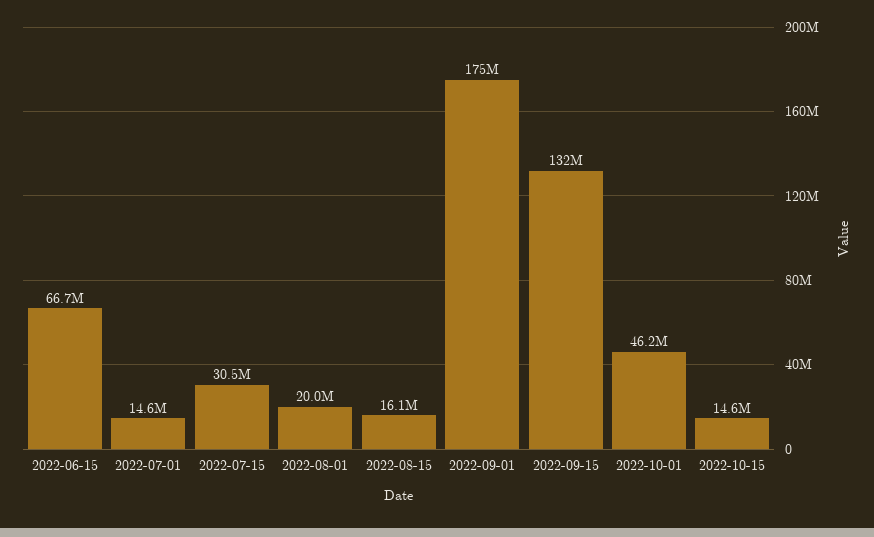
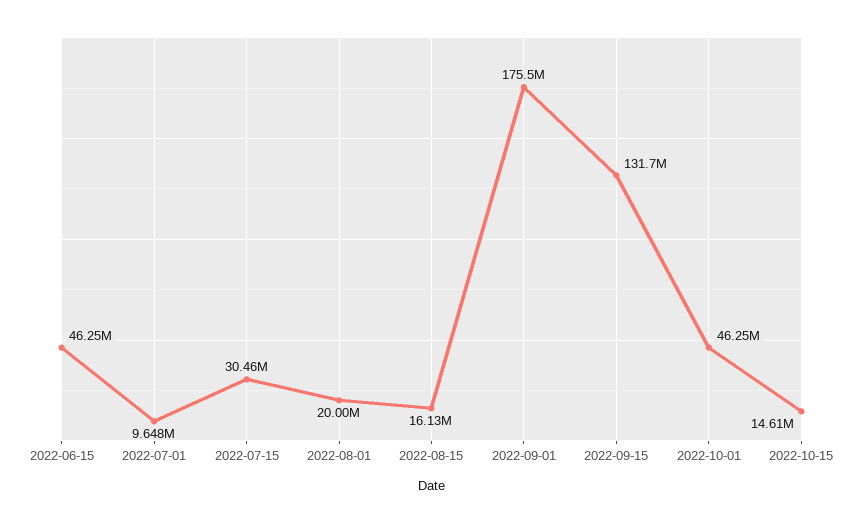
2022-06-15: 66700000 -> 46250000
2022-07-01: 14600000 -> 9648000

